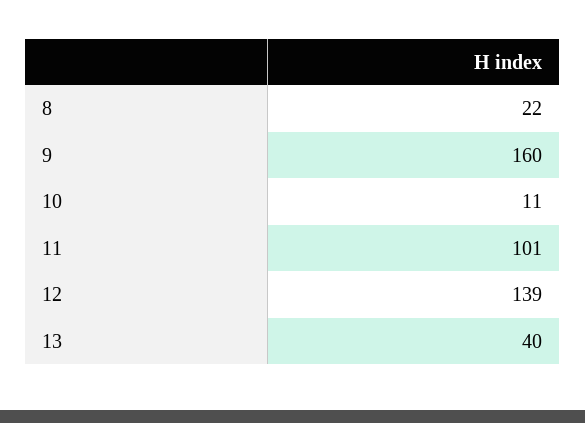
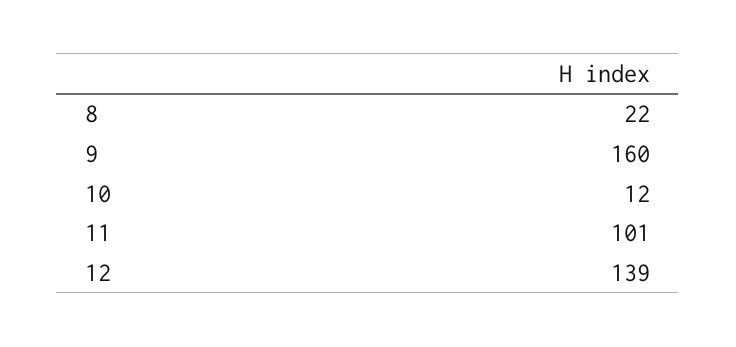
10: 11 -> 12
13: 40 -> none

